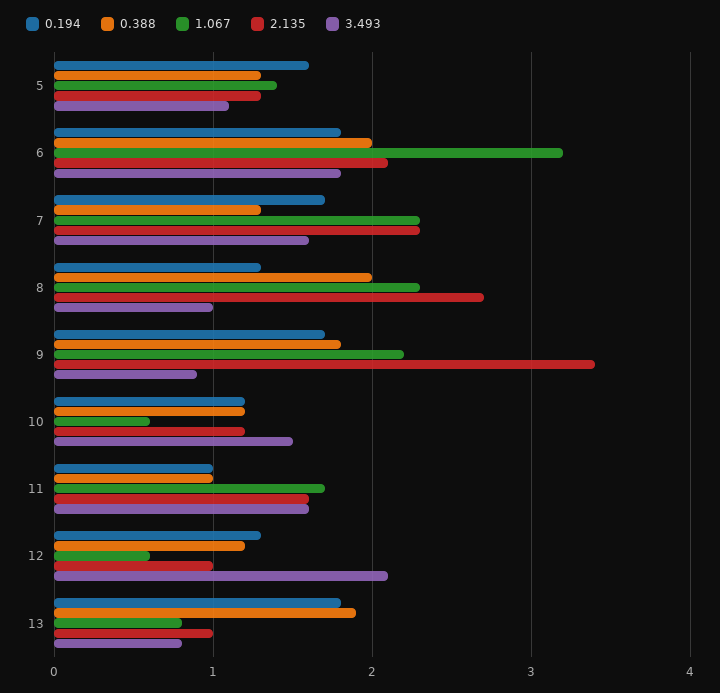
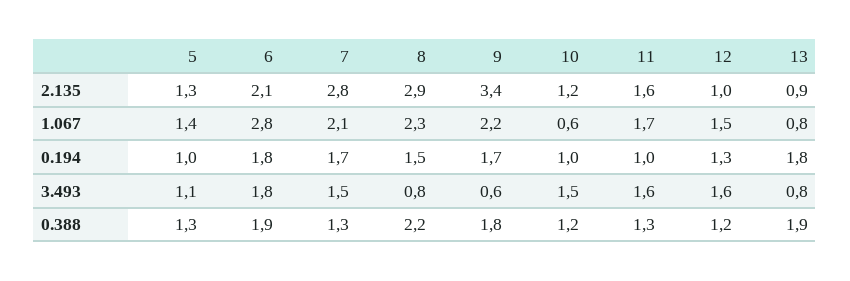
0.194, 5: 1.6 -> 1
0.388, 6: 2 -> 1.9
1.067, 6: 3.2 -> 2.8
1.067, 7: 2.3 -> 2.1
2.135, 7: 2.3 -> 2.8
3.493, 7: 1.6 -> 1.5
0.194, 8: 1.3 -> 1.5
0.388, 8: 2 -> 2.2
2.135, 8: 2.7 -> 2.9
3.493, 8: 1 -> 0.8
3.493, 9: 0.9 -> 0.6
0.194, 10: 1.2 -> 1
0.388, 11: 1 -> 1.3
1.067, 12: 0.6 -> 1.5
3.493, 12: 2.1 -> 1.6
2.135, 13: 1 -> 0.9

